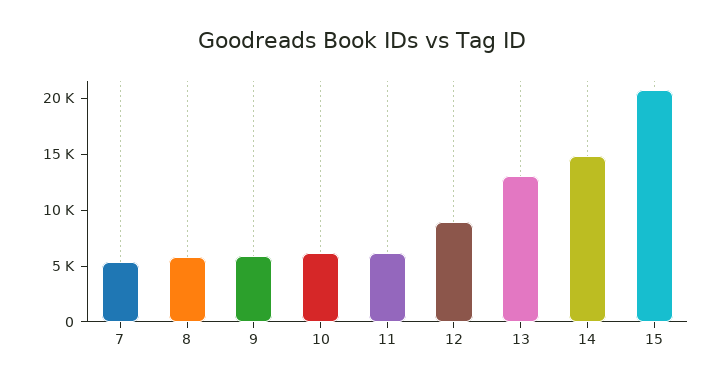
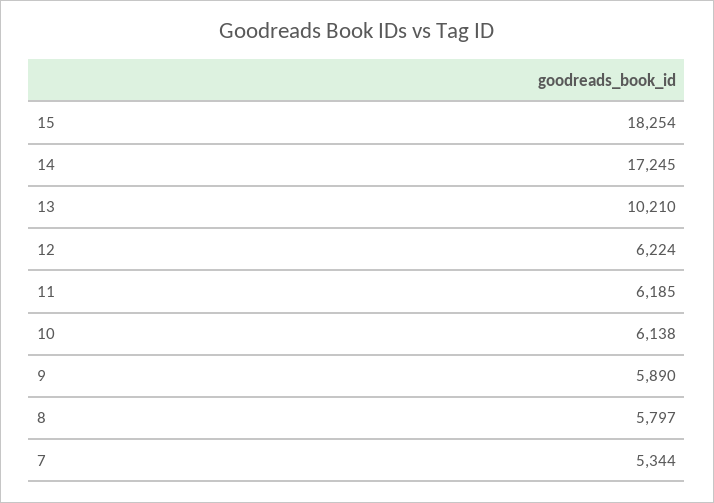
12: 9000 -> 6224
13: 13000 -> 10210
14: 15000 -> 17245
15: 21000 -> 18254

